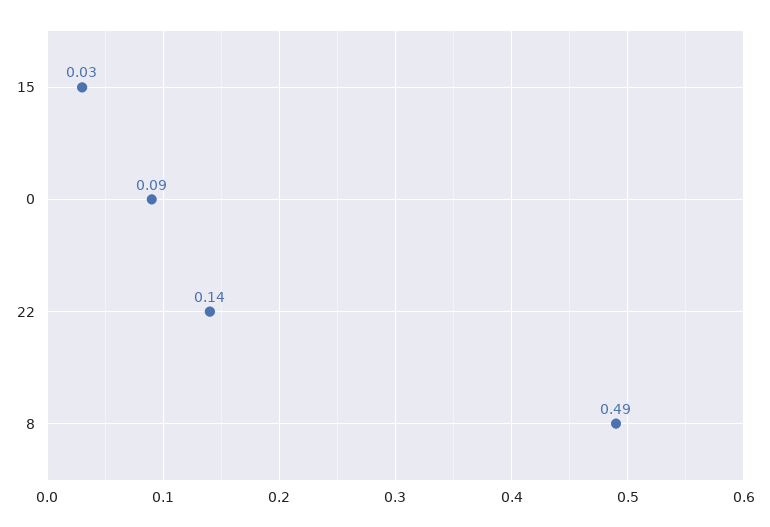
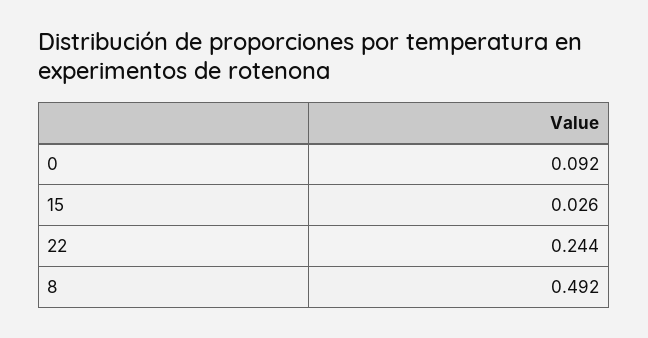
22: 0.14 -> 0.244

